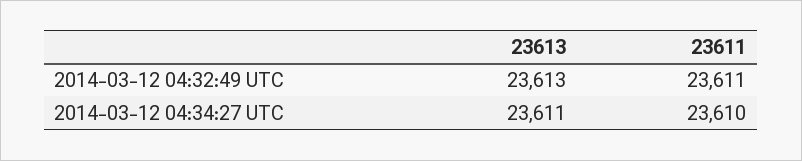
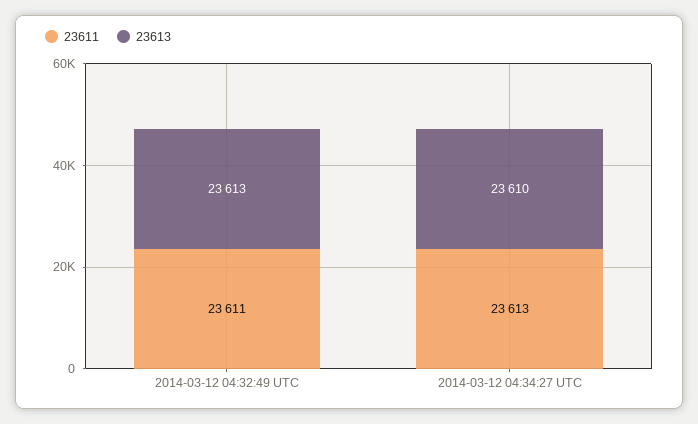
23613, 2014-03-12 04:34:27 UTC: 23611 -> 23610
23611, 2014-03-12 04:34:27 UTC: 23610 -> 23613

